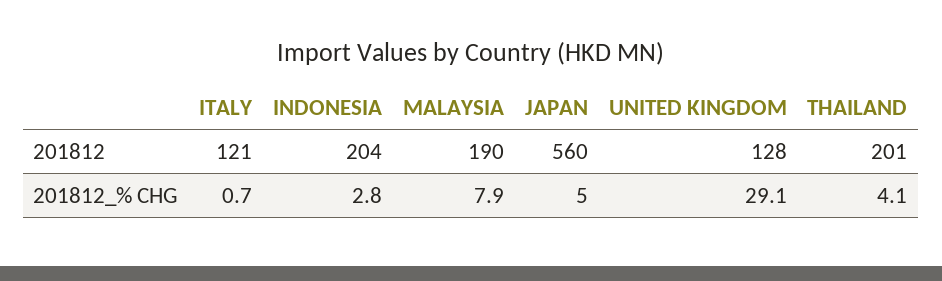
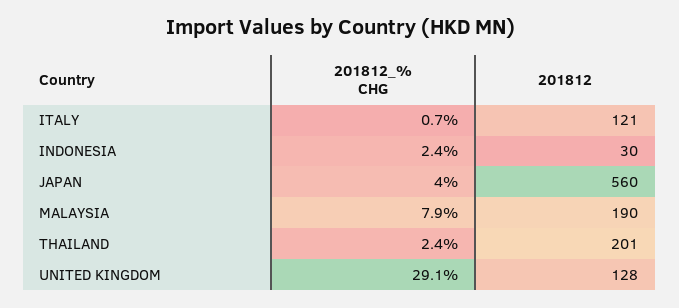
INDONESIA, 201812: 204 -> 30
INDONESIA, 201812_% CHG: 2.8 -> 2.4
JAPAN, 201812_% CHG: 5 -> 4
THAILAND, 201812_% CHG: 4.1 -> 2.4

